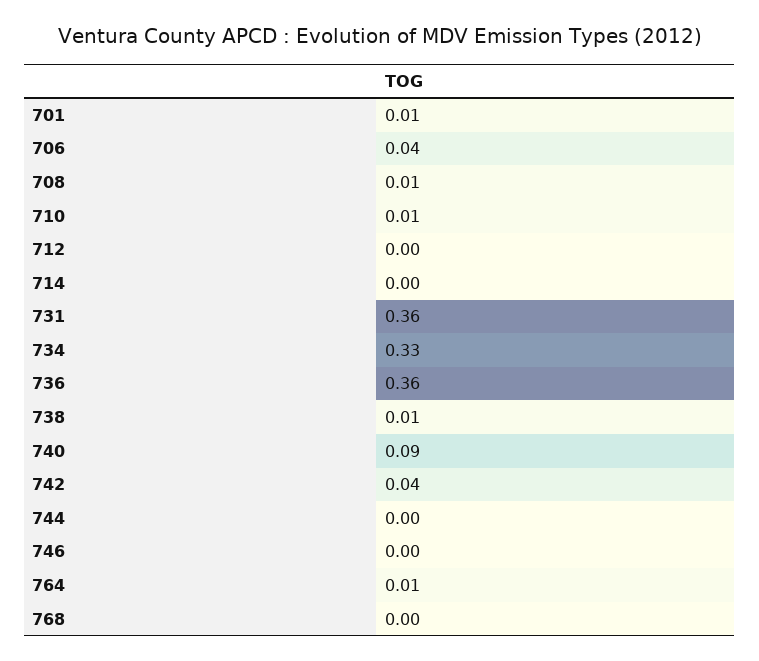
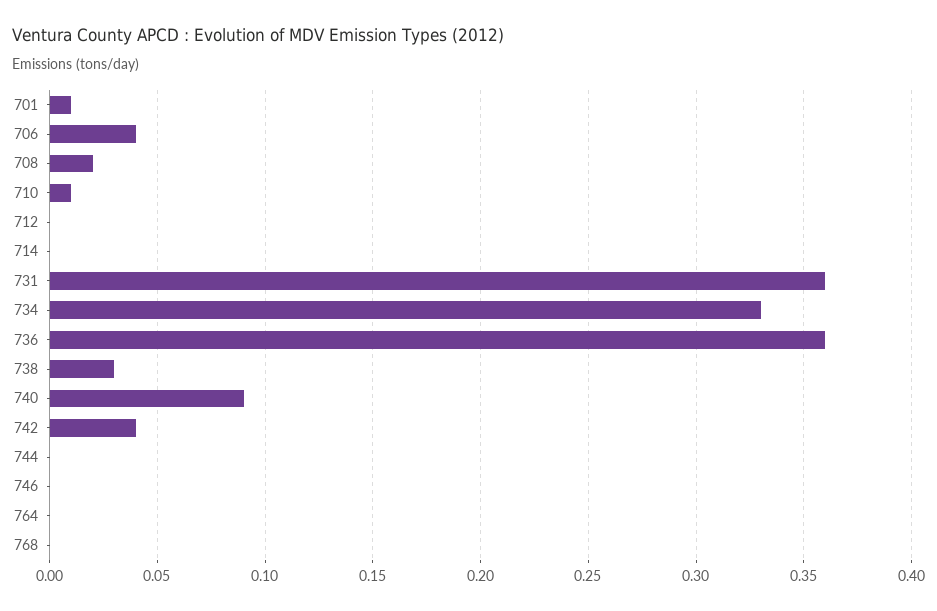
708: 0.01 -> 0.02
738: 0.01 -> 0.03
764: 0.01 -> 0

